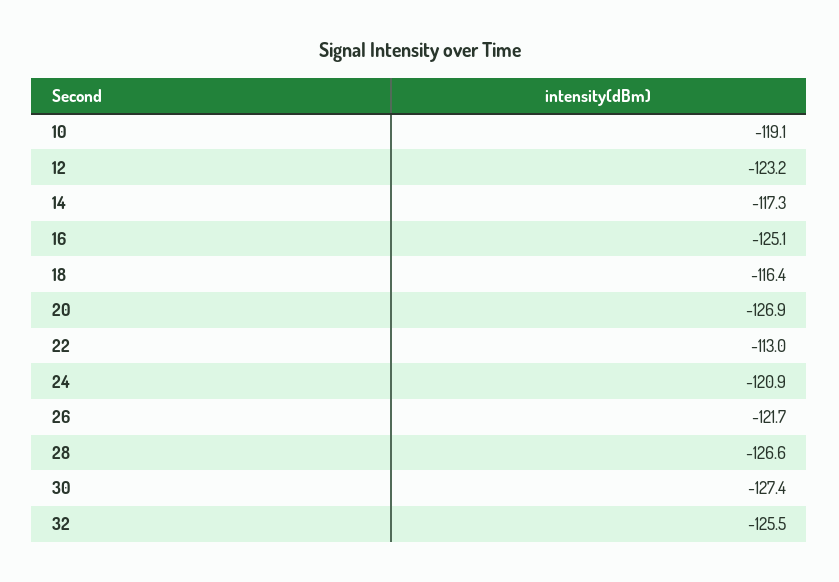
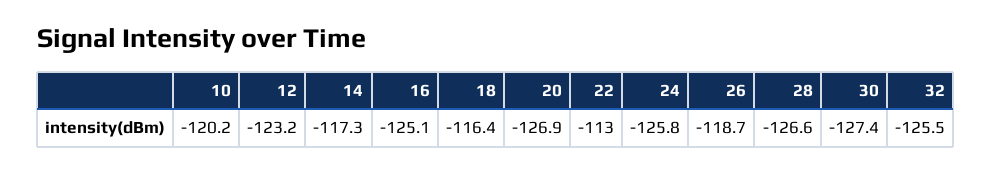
10: -119.1 -> -120.2
24: -120.9 -> -125.8
26: -121.7 -> -118.7

